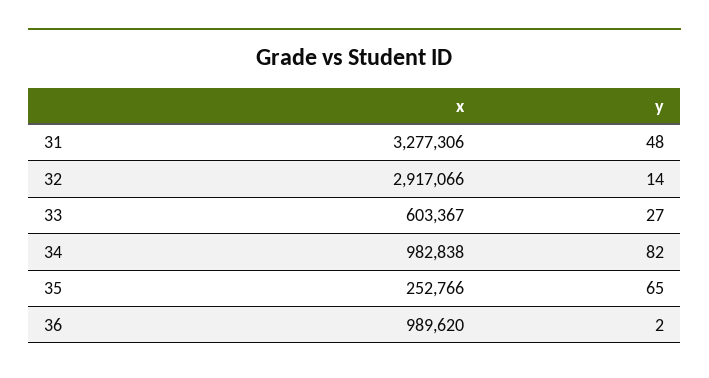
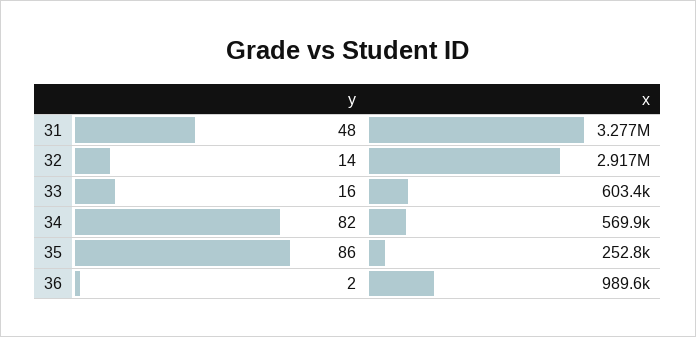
y, 33: 27 -> 16
x, 34: 982838 -> 569900
y, 35: 65 -> 86

